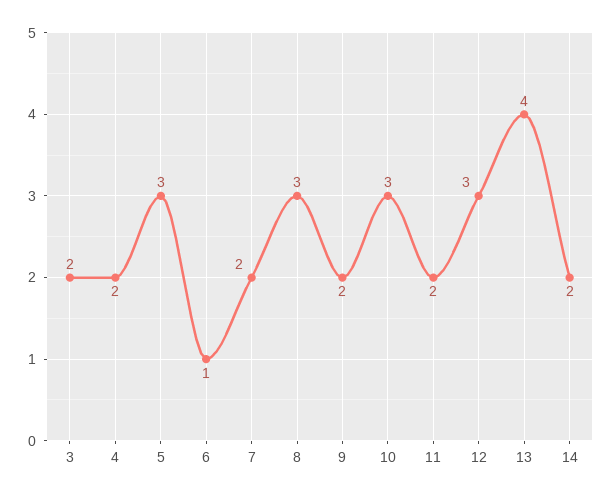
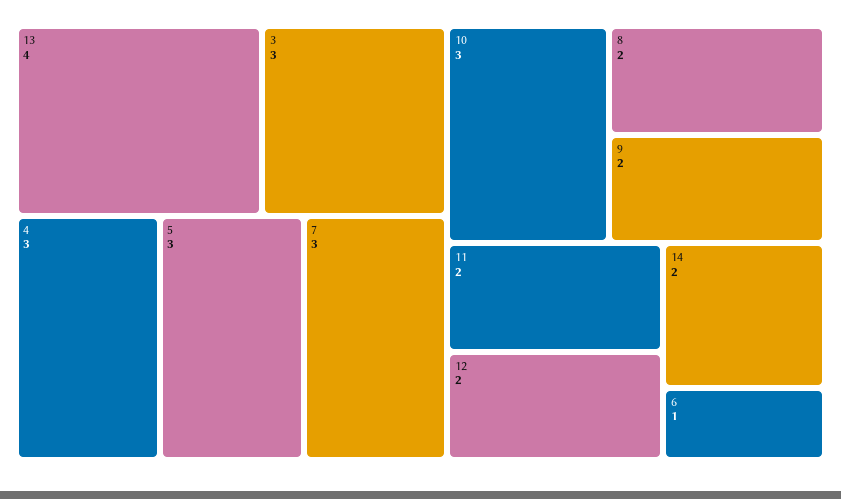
3: 2 -> 3
4: 2 -> 3
7: 2 -> 3
8: 3 -> 2
12: 3 -> 2

